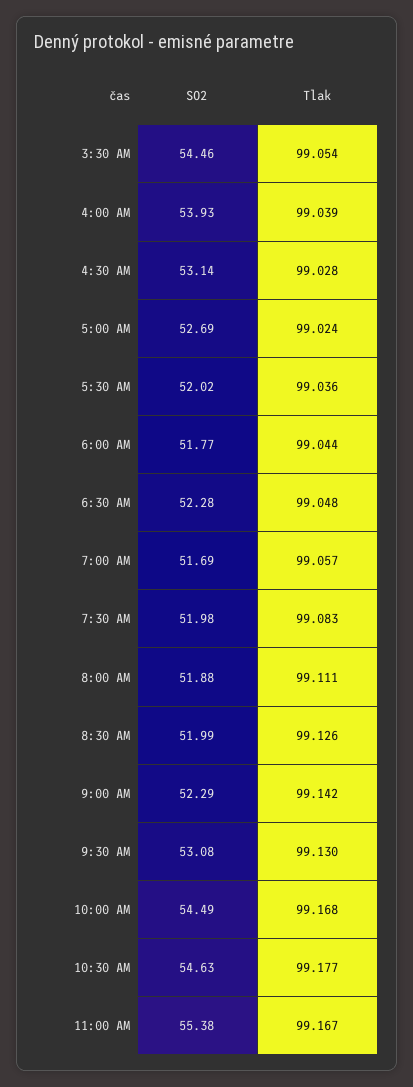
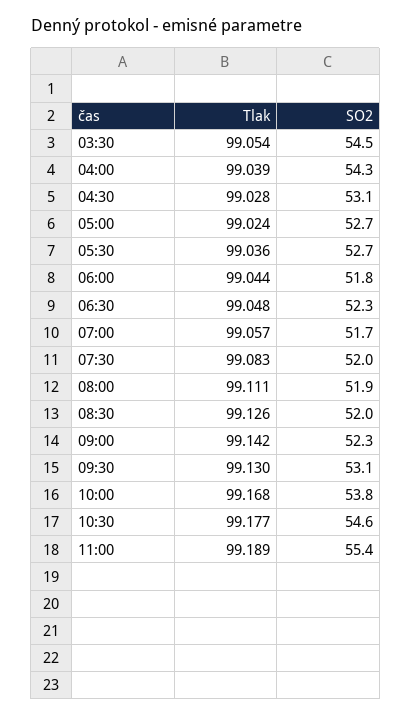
SO2, 4:00 AM: 53.93 -> 54.3
SO2, 5:30 AM: 52.02 -> 52.7
SO2, 10:00 AM: 54.49 -> 53.8
Tlak, 11:00 AM: 99.167 -> 99.189

